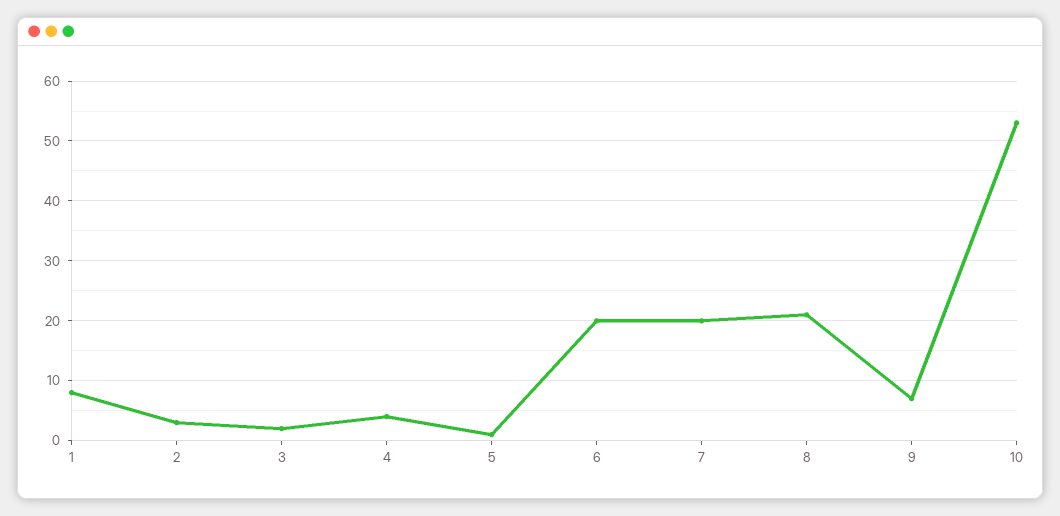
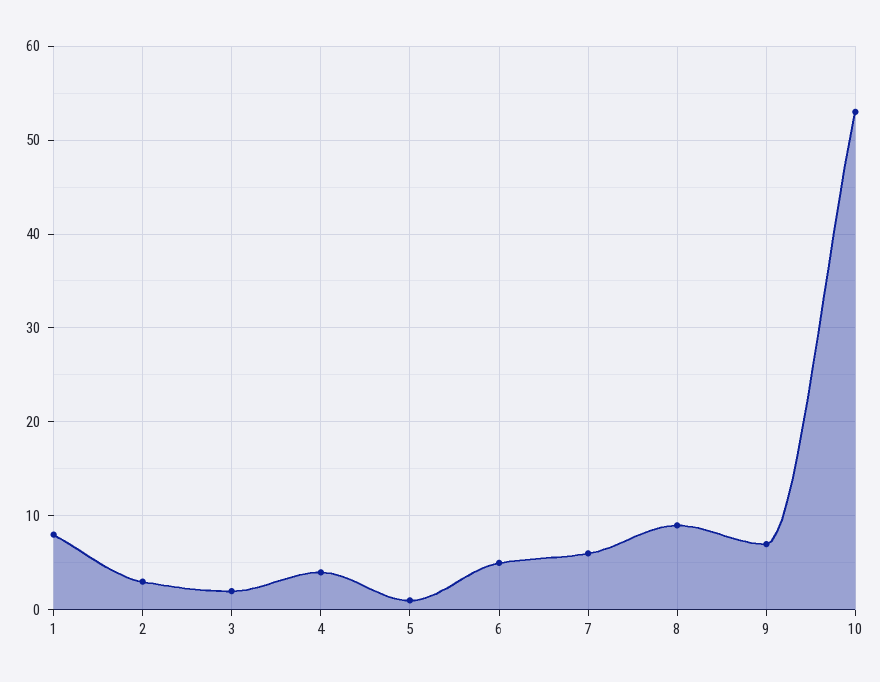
6: 20 -> 5
7: 20 -> 6
8: 20 -> 9

